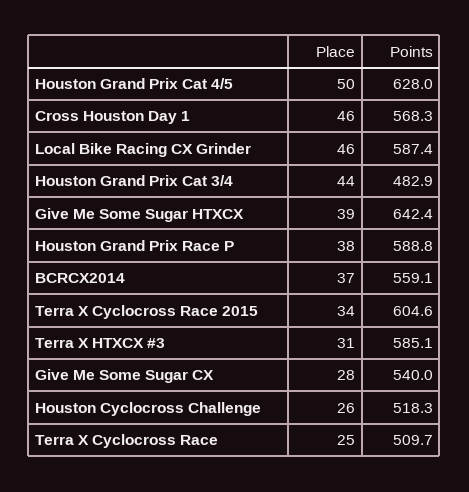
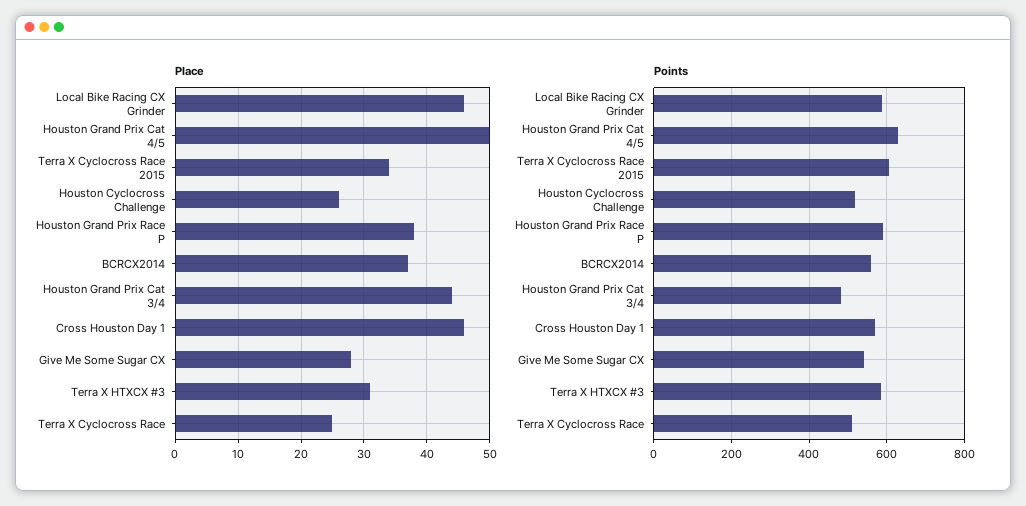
Place, Give Me Some Sugar HTXCX: 39 -> none
Points, Give Me Some Sugar HTXCX: 642.4 -> none

